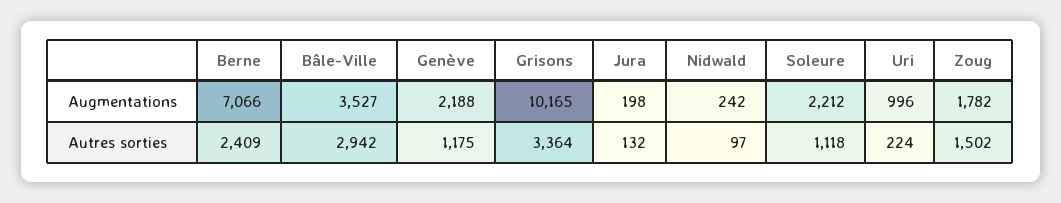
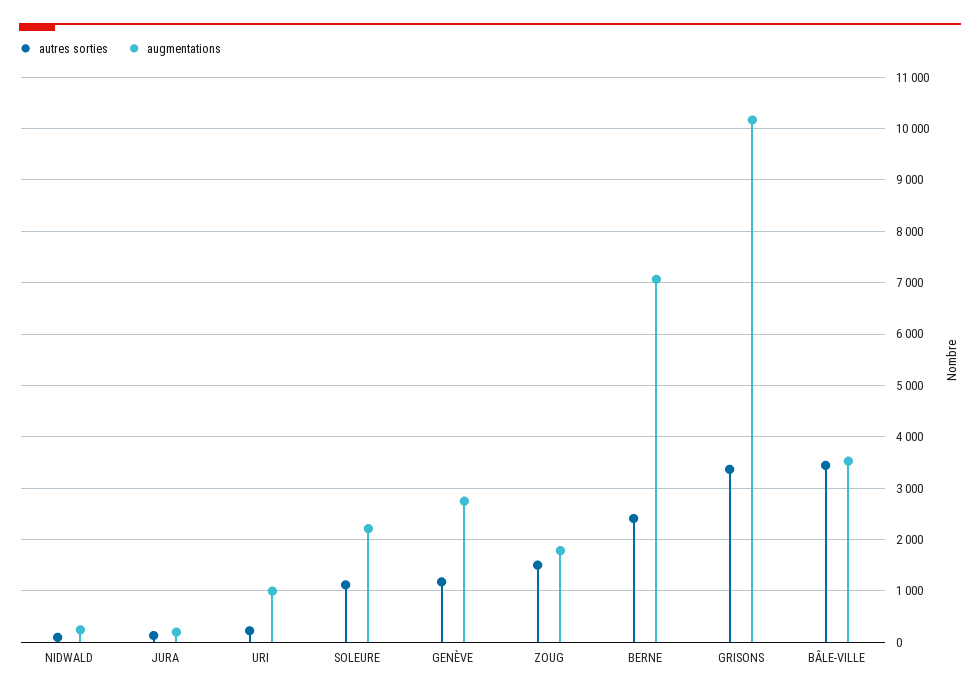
Augmentations, Genève: 2188 -> 2800
Autres sorties, Bâle-Ville: 2942 -> 3400

